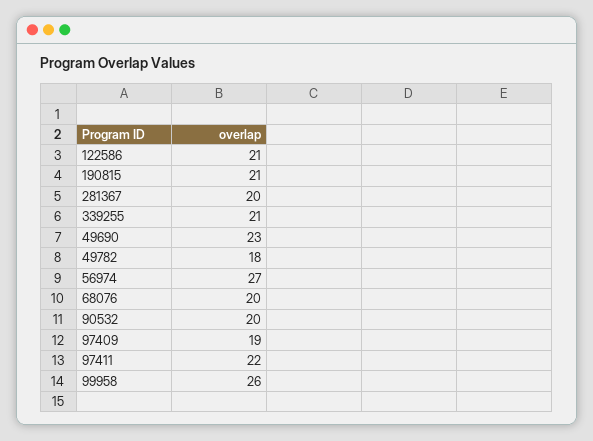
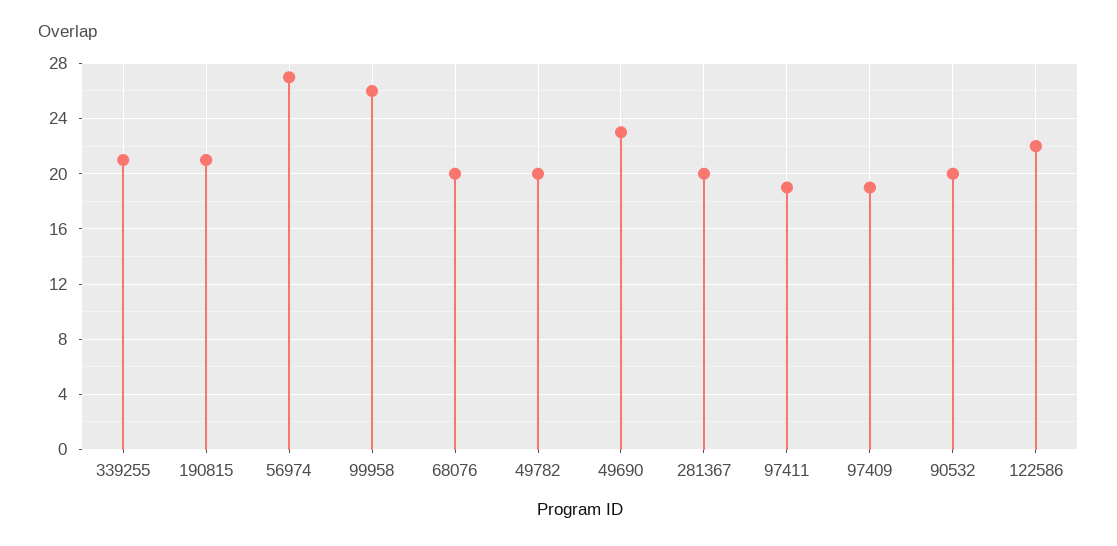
122586: 21 -> 22
49782: 18 -> 20
97411: 22 -> 19

